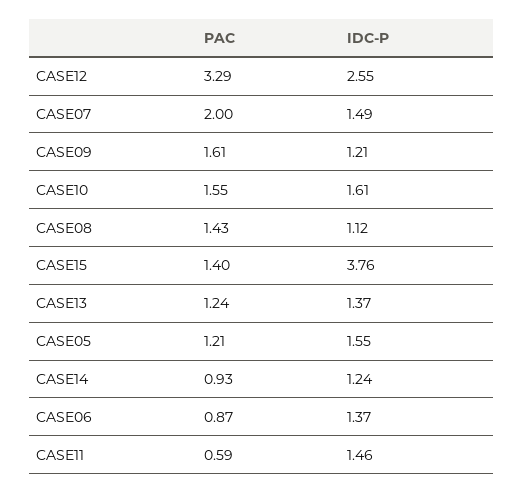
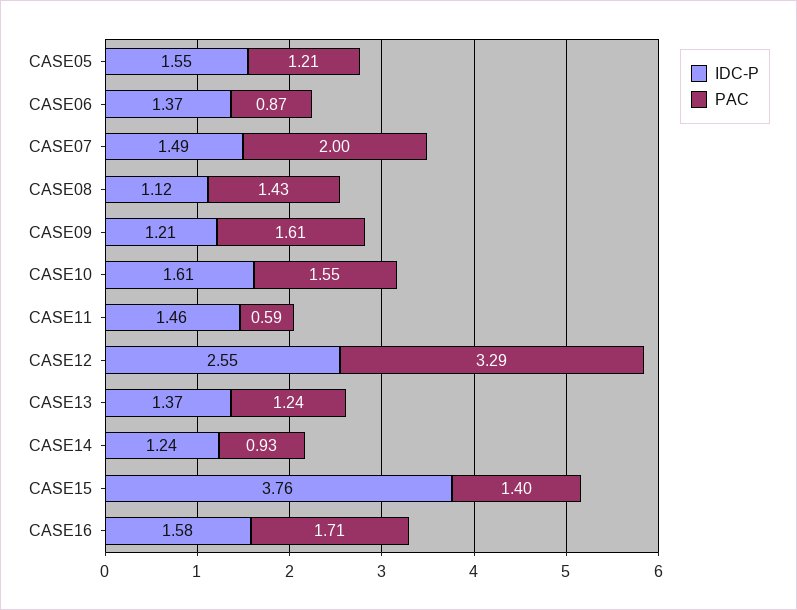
IDC-P, CASE16: none -> 1.58
PAC, CASE16: none -> 1.71

